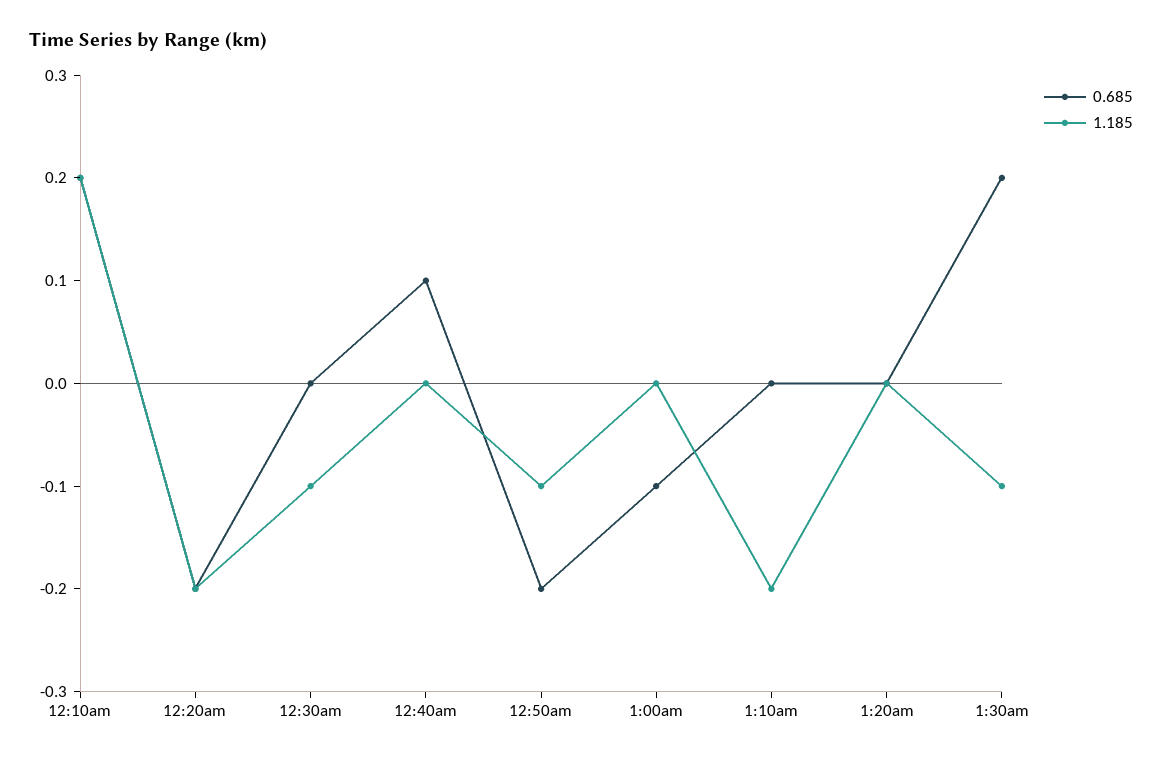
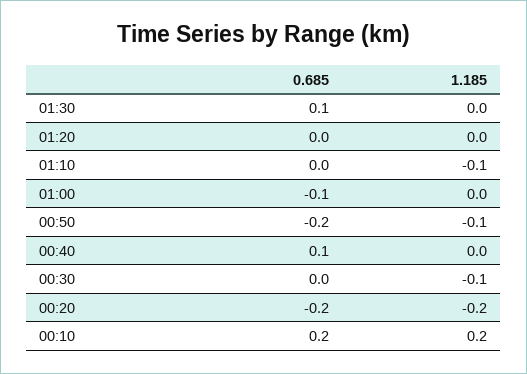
1.185, 1:10am: -0.2 -> -0.1
0.685, 1:30am: 0.2 -> 0.1
1.185, 1:30am: -0.1 -> 0

